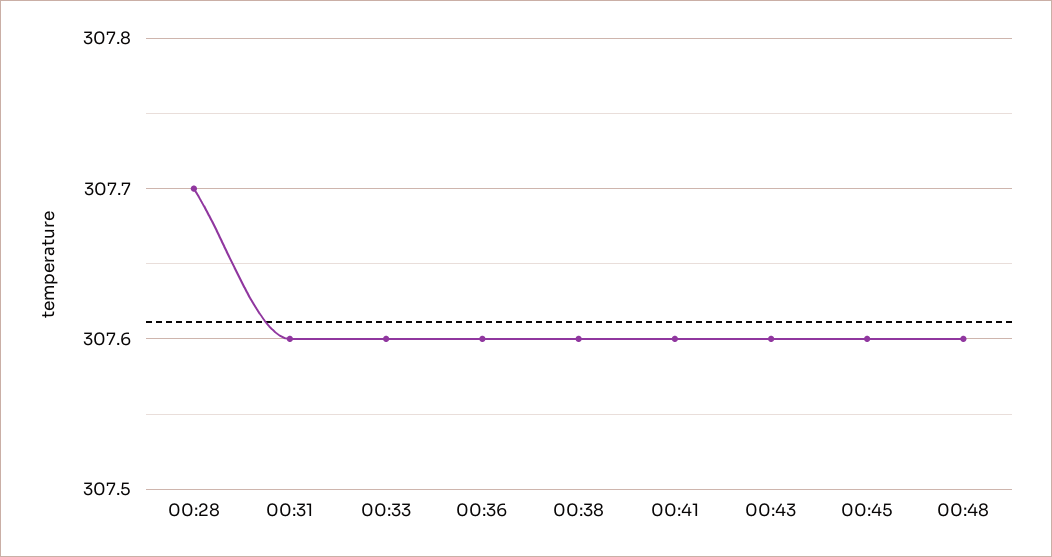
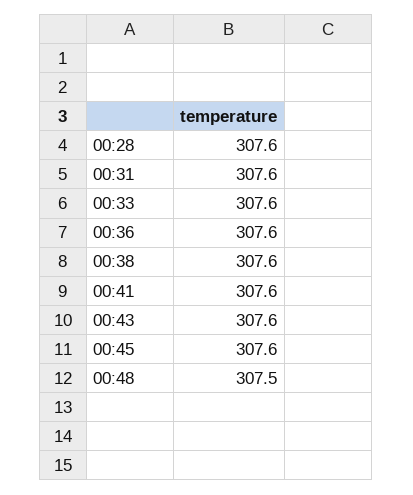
00:28: 307.7 -> 307.6
00:48: 307.6 -> 307.5

